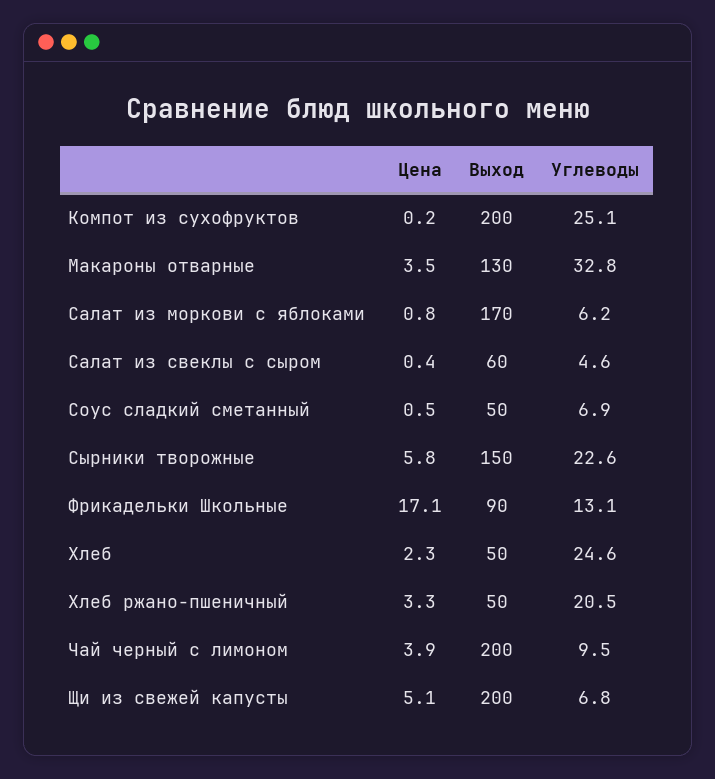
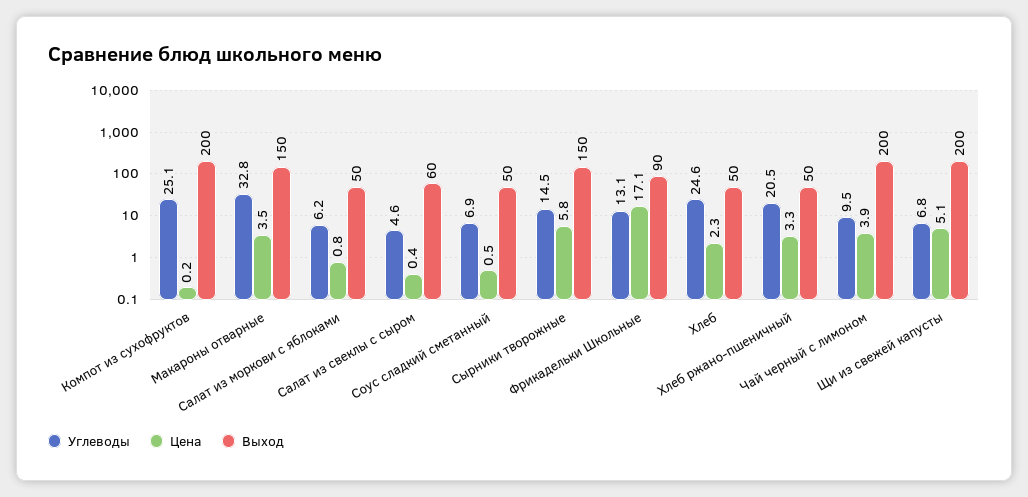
Выход, Макароны отварные: 130 -> 150
Выход, Салат из моркови с яблоками: 170 -> 50
Углеводы, Сырники творожные: 22.6 -> 14.5

